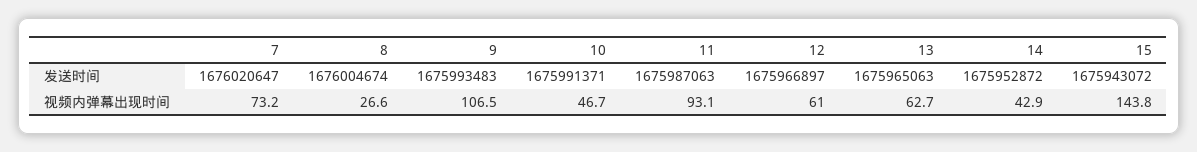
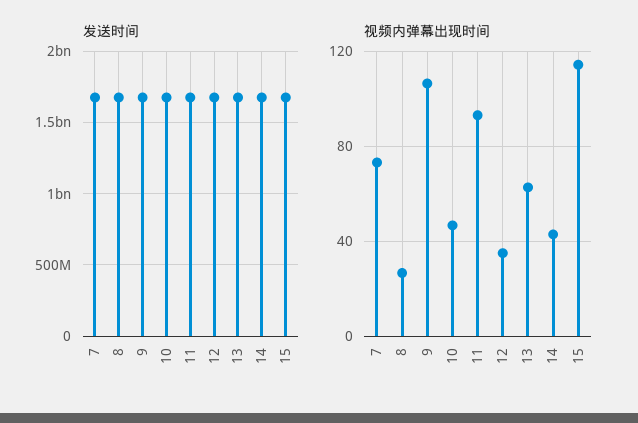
视频内弹幕出现时间, 12: 61 -> 35
视频内弹幕出现时间, 15: 143.8 -> 115

